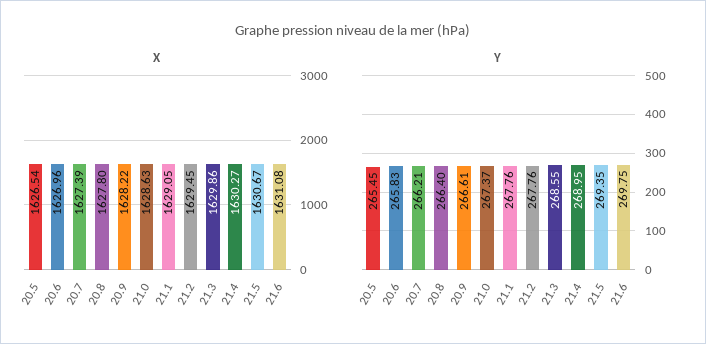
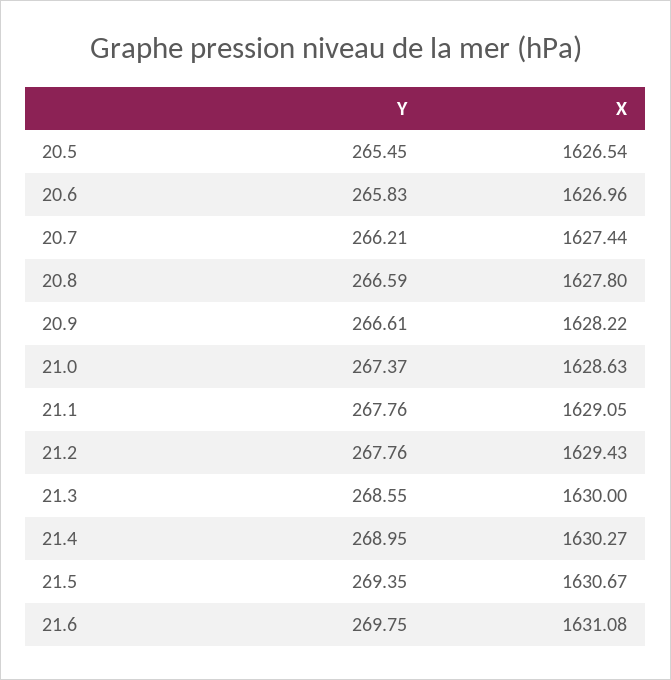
X, 20.7: 1627.39 -> 1627.44
X, 21.2: 1629.45 -> 1629.43
X, 21.3: 1629.86 -> 1630
Y, 20.8: 266.4 -> 266.59

